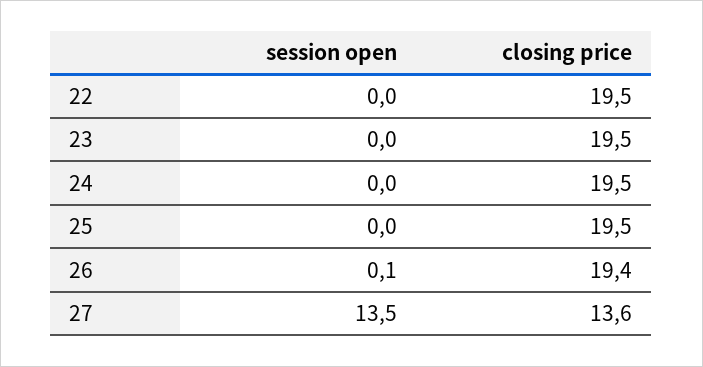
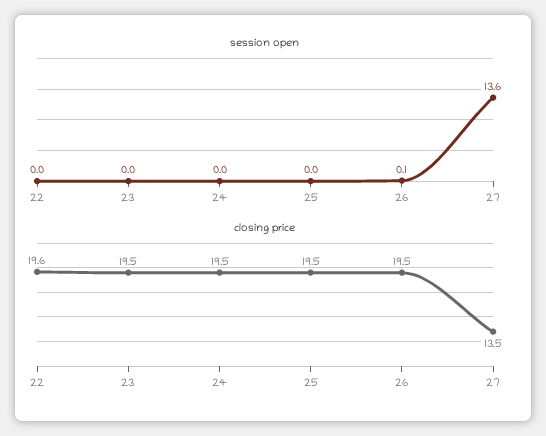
closing price, 22: 19.5 -> 19.6
closing price, 26: 19.4 -> 19.5
session open, 27: 13.5 -> 13.6
closing price, 27: 13.6 -> 13.5

